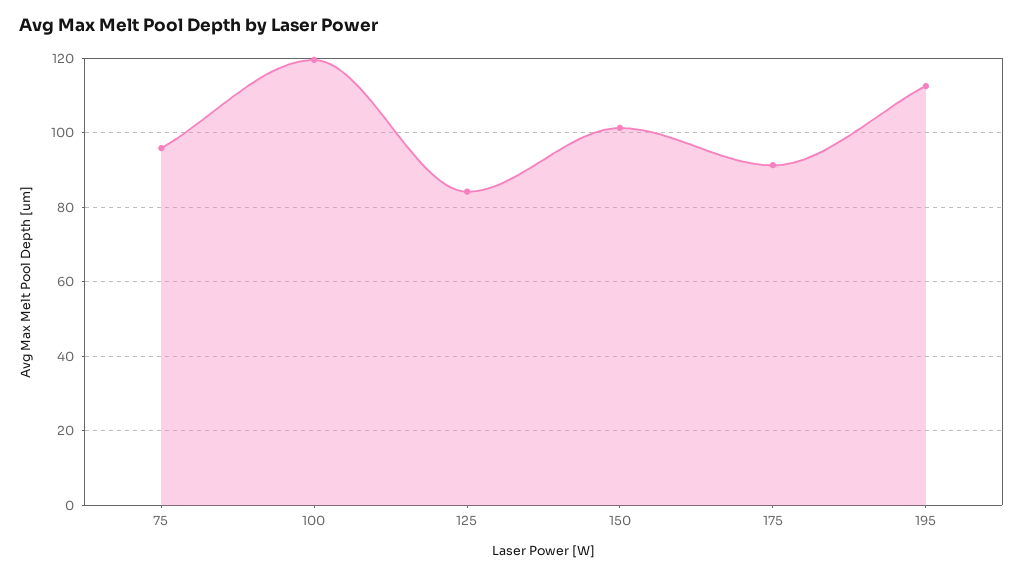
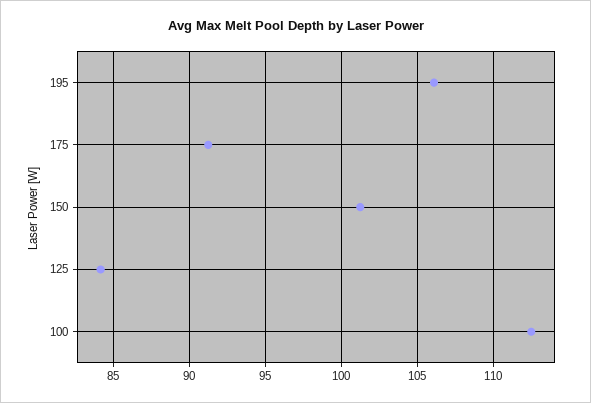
75: 96 -> none
100: 120 -> 112.5
195: 112 -> 106

